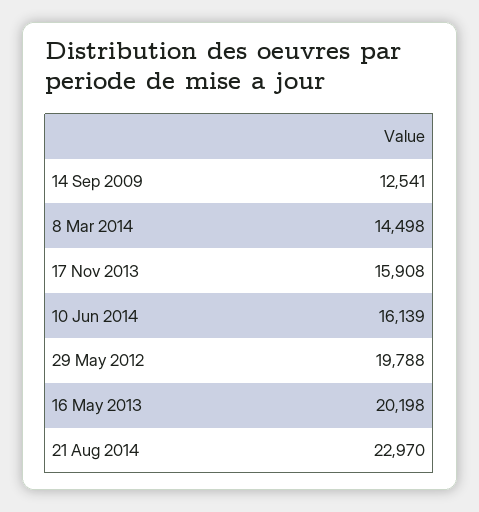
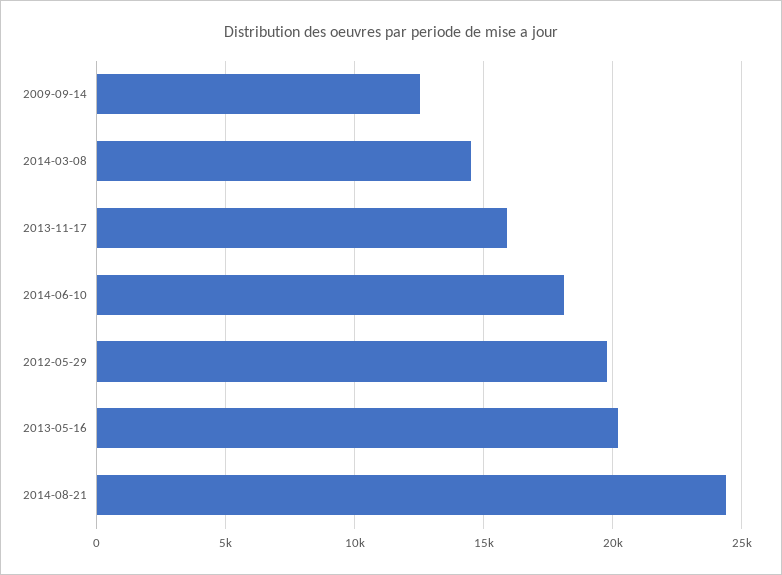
10 Jun 2014: 16139 -> 18000
21 Aug 2014: 22970 -> 24500

